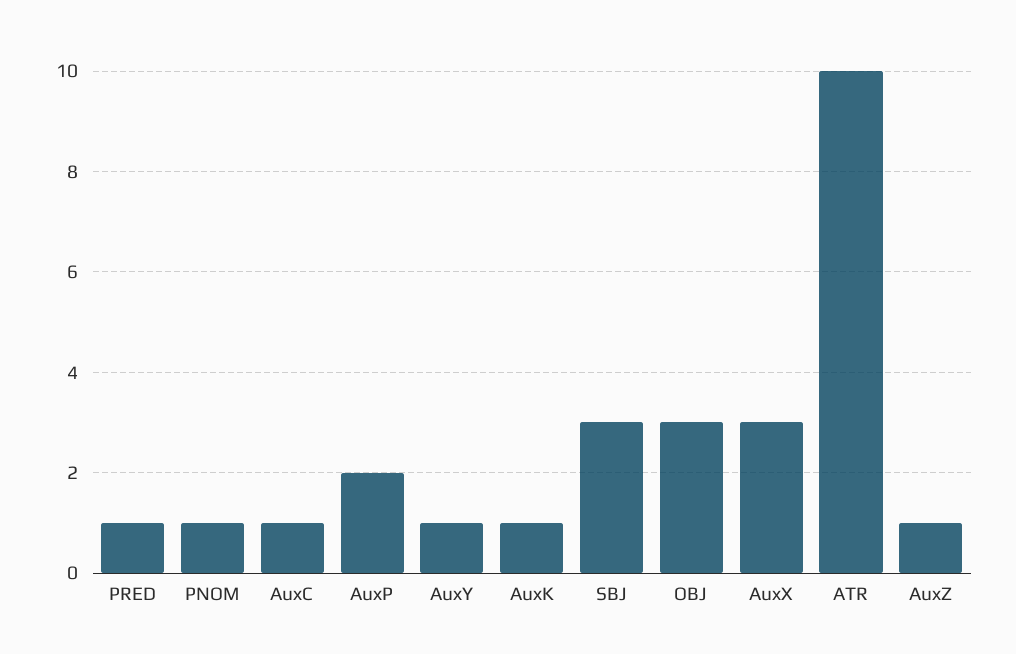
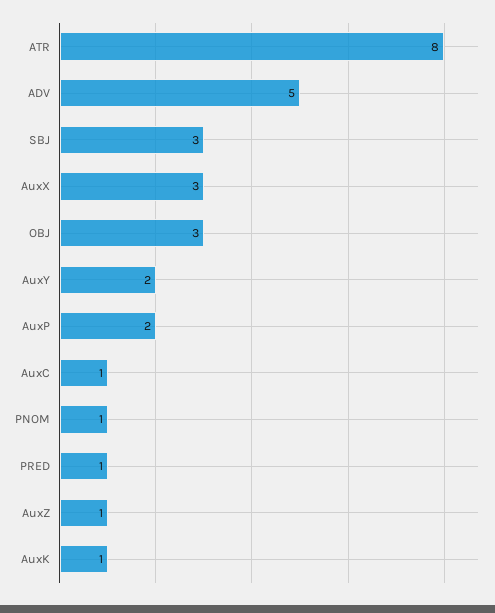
AuxY: 1 -> 2
ATR: 10 -> 8
ADV: none -> 5

